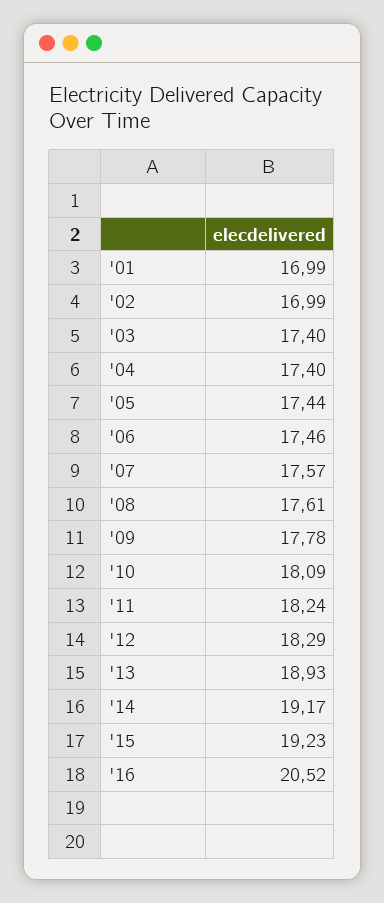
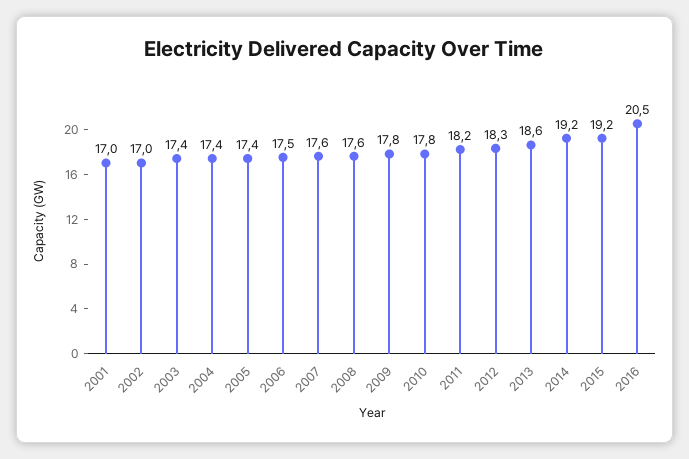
'10: 18.09 -> 17.8
'13: 18.93 -> 18.6

